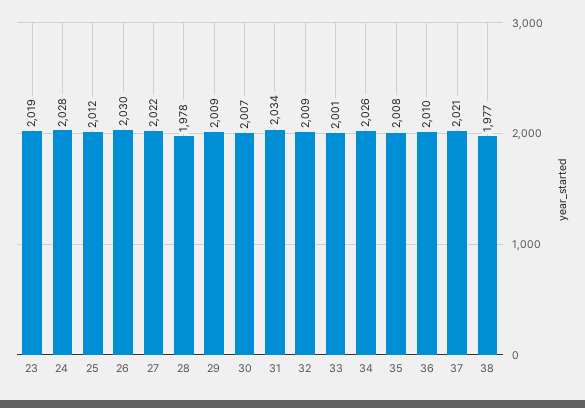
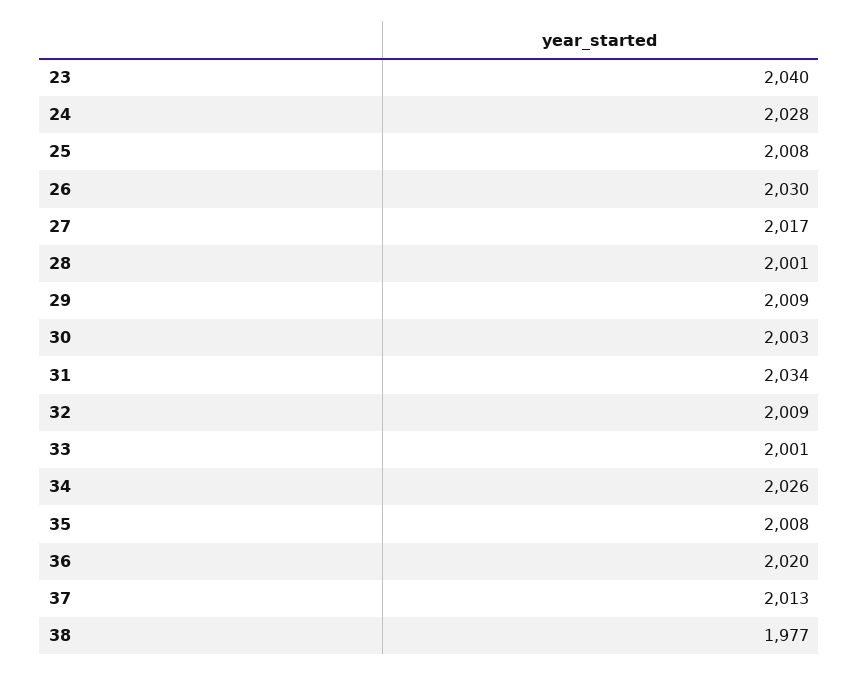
23: 2019 -> 2040
25: 2012 -> 2008
27: 2022 -> 2017
28: 1978 -> 2001
30: 2007 -> 2003
36: 2010 -> 2020
37: 2021 -> 2013

